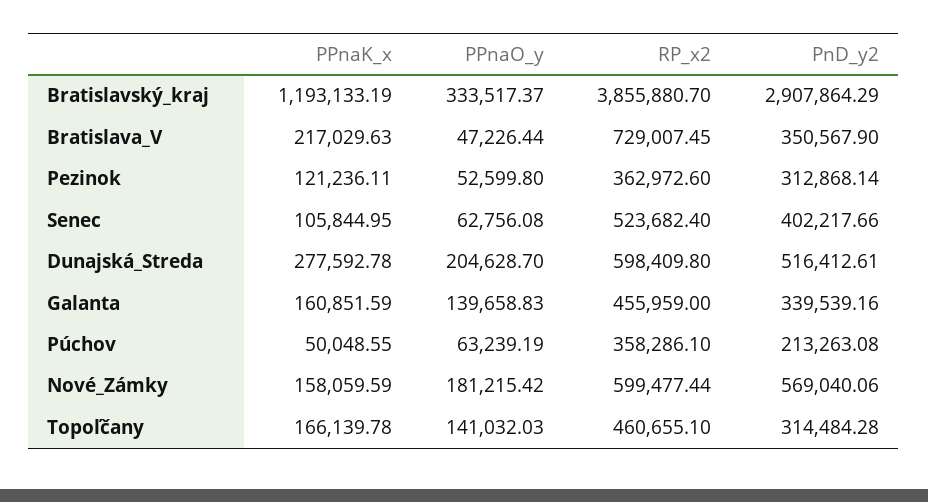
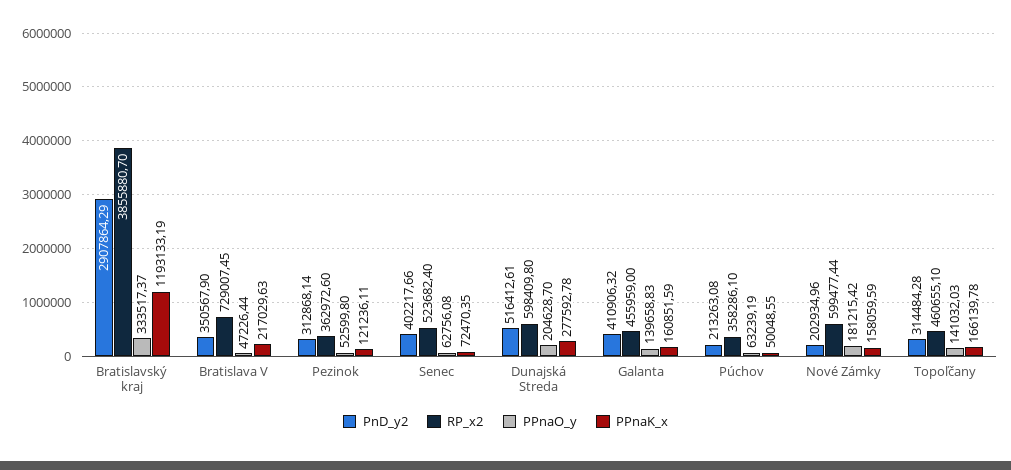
PPnaK_x, Senec: 105844.95 -> 72470.35
PnD_y2, Galanta: 339539.16 -> 410906.32
PnD_y2, Nové_Zámky: 569040.06 -> 202934.96

